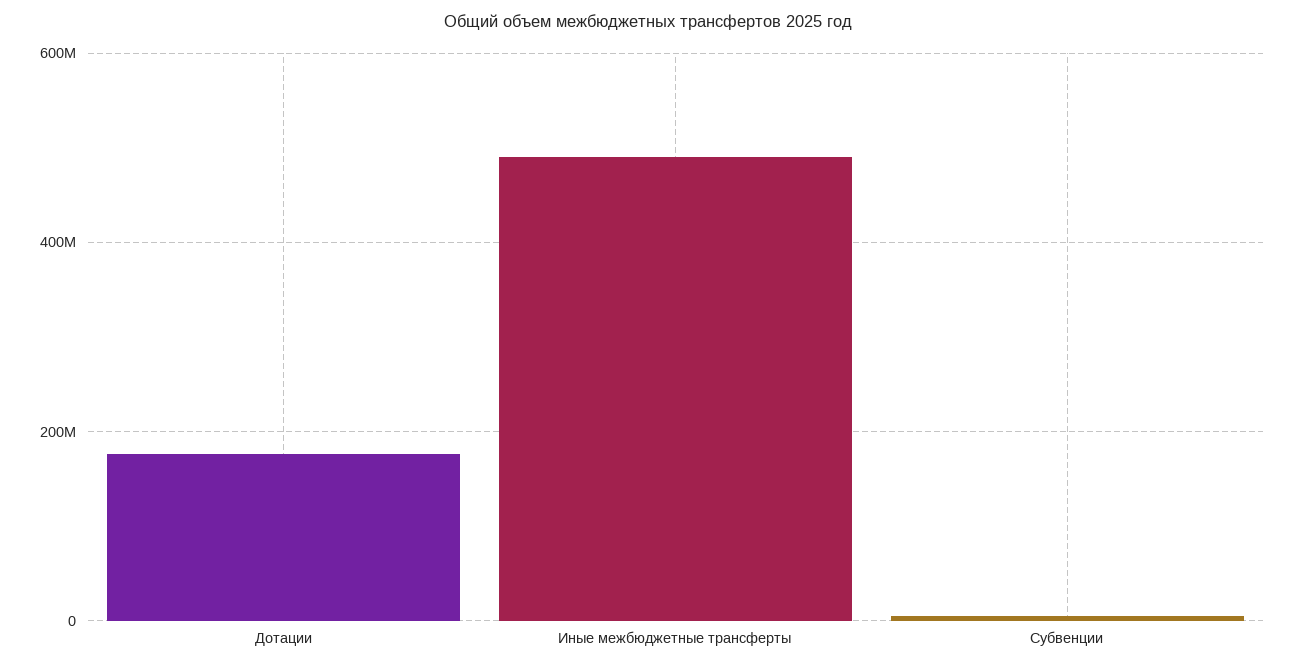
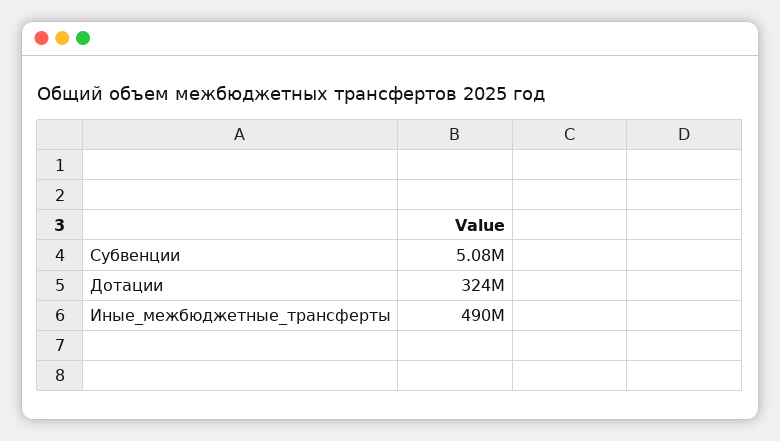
Дотации: 180000000 -> 324000000

